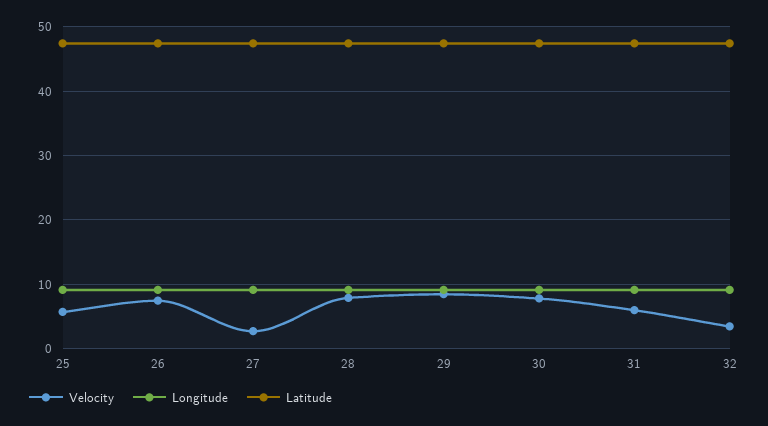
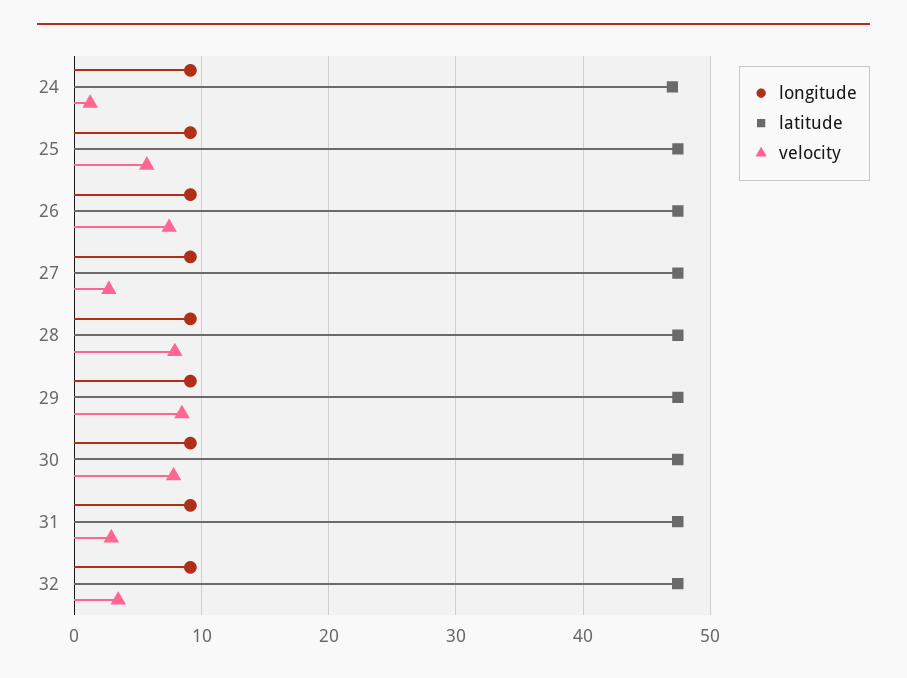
Velocity, 31: 6 -> 3
Longitude, 24: none -> 9
Latitude, 24: none -> 47
Velocity, 24: none -> 1

